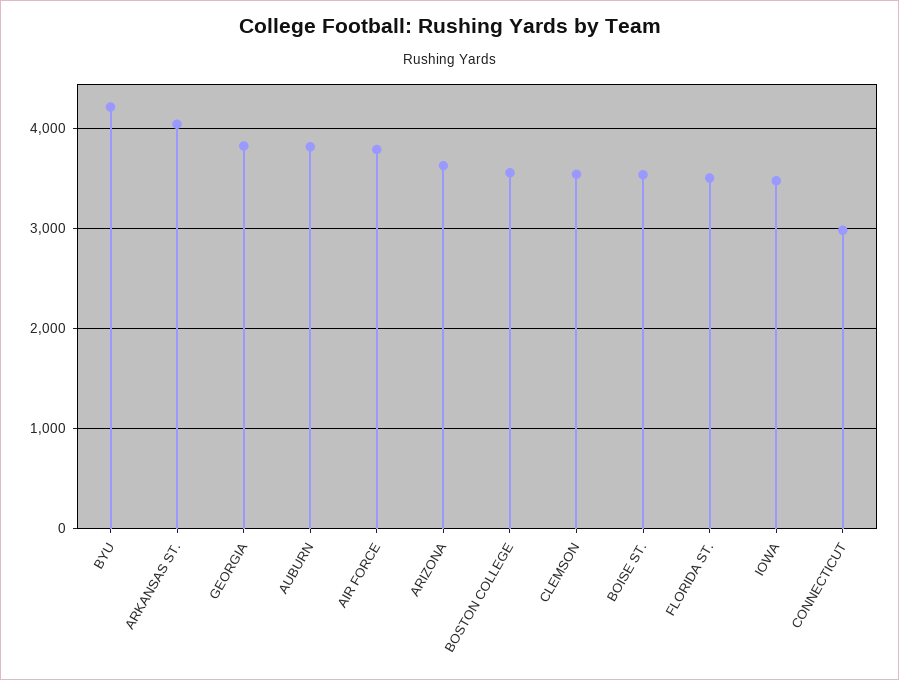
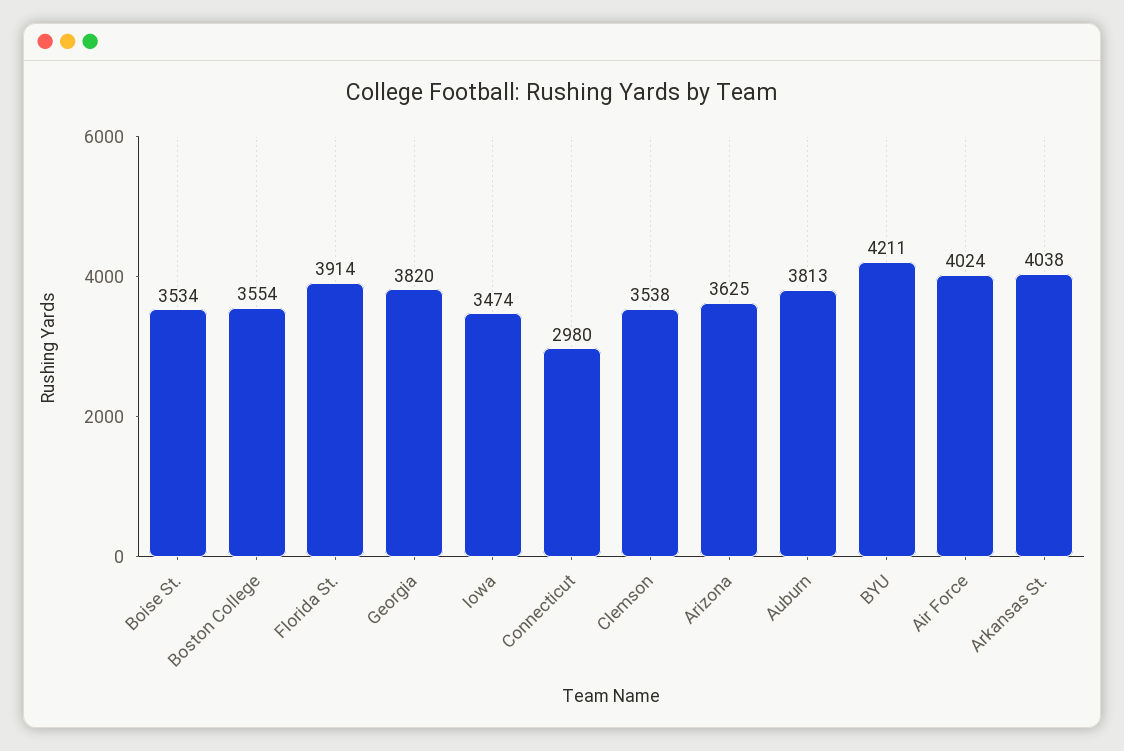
AIR FORCE: 3800 -> 4024
FLORIDA ST.: 3500 -> 3914

